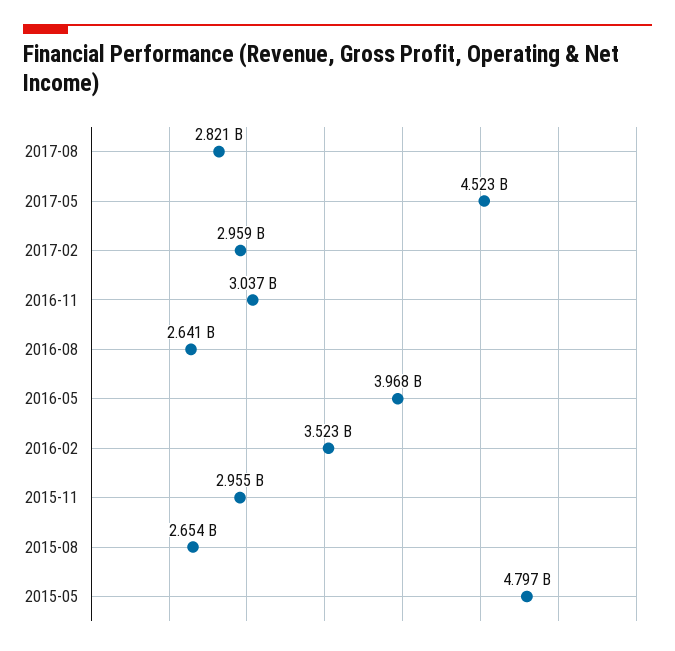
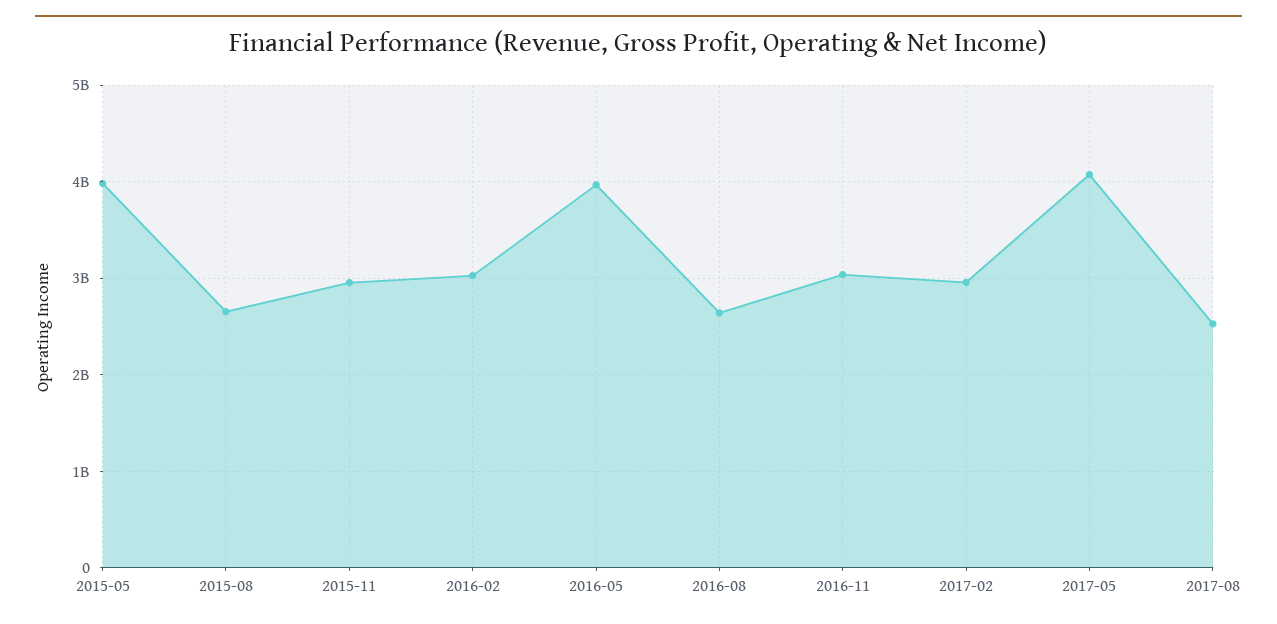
2017-08: 2821000000 -> 2500000000
2017-05: 4523000000 -> 4100000000
2016-02: 3523000000 -> 3000000000
2015-05: 4797000000 -> 4000000000

